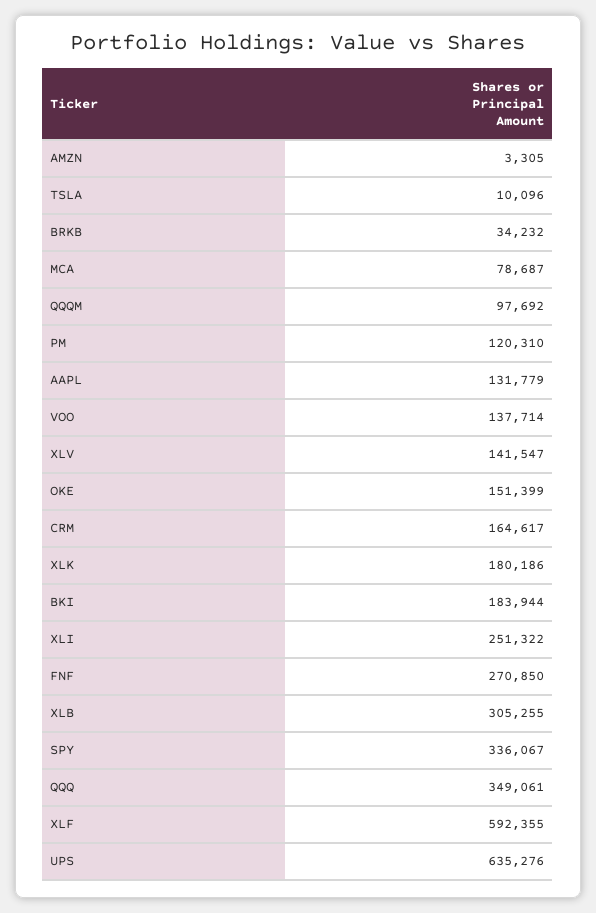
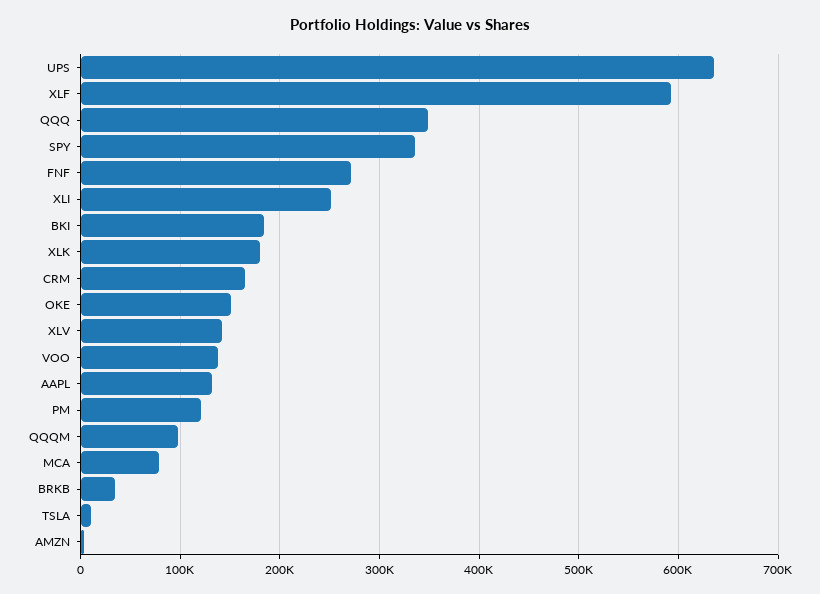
XLB: 305255 -> none

